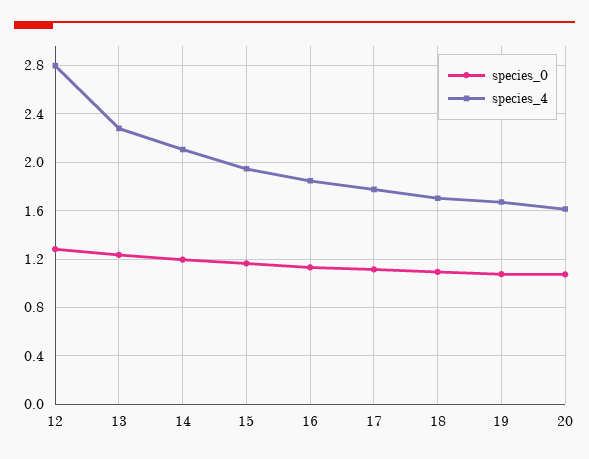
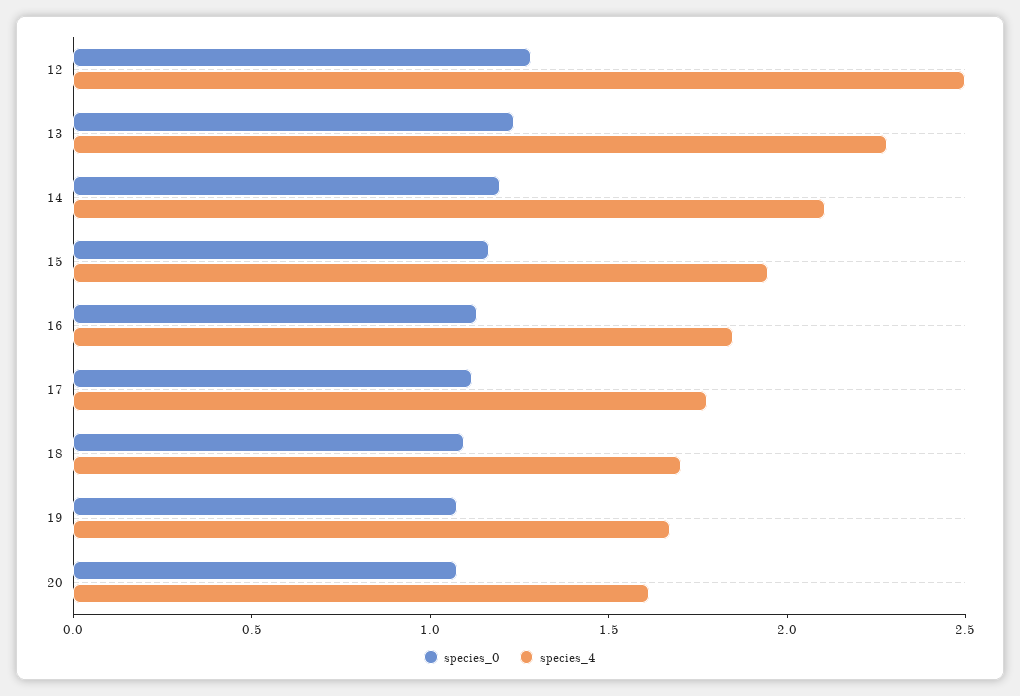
species_4, 12: 2.8 -> 2.5

